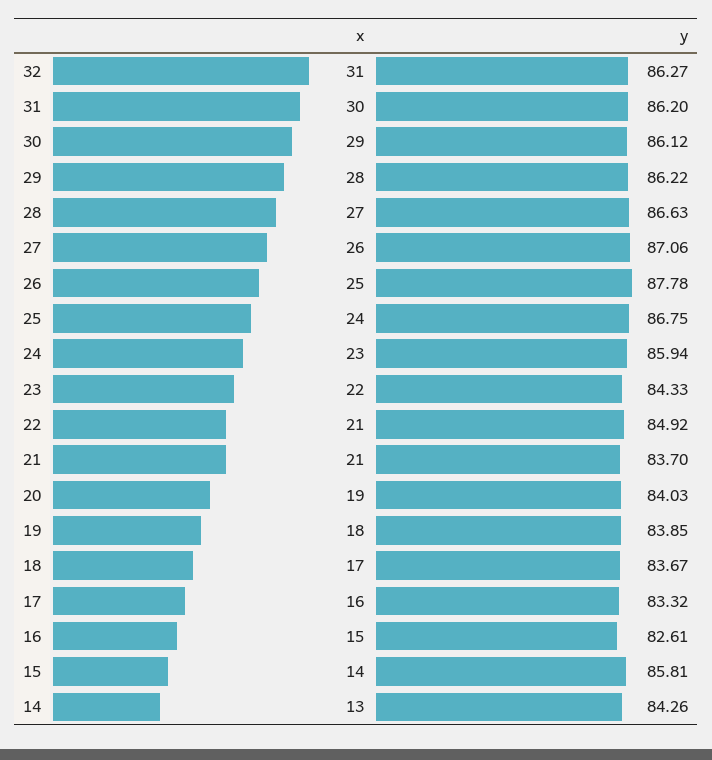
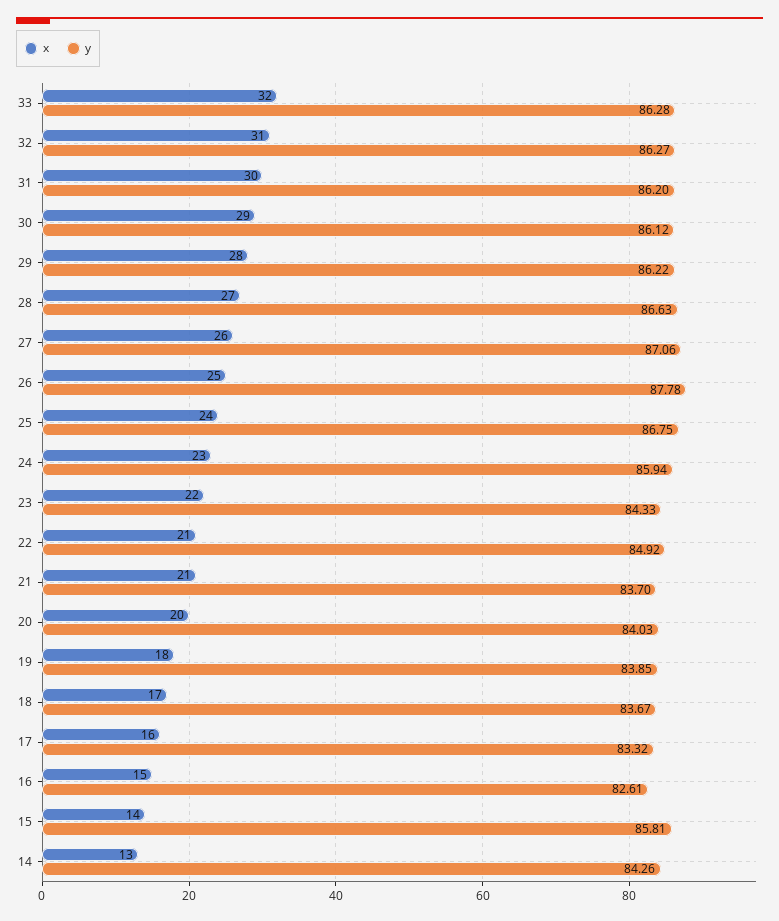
x, 20: 19 -> 20
x, 33: none -> 32
y, 33: none -> 86.28

